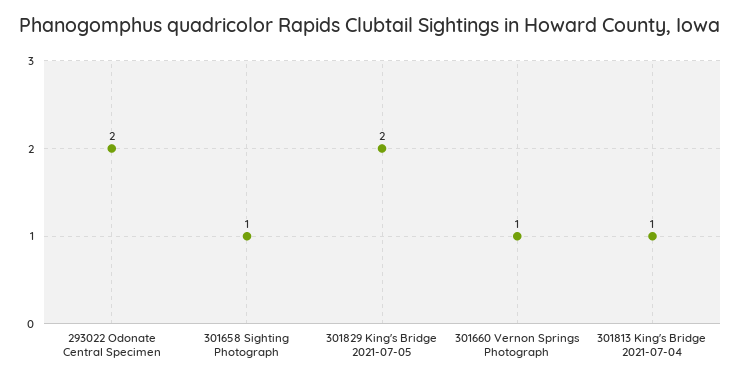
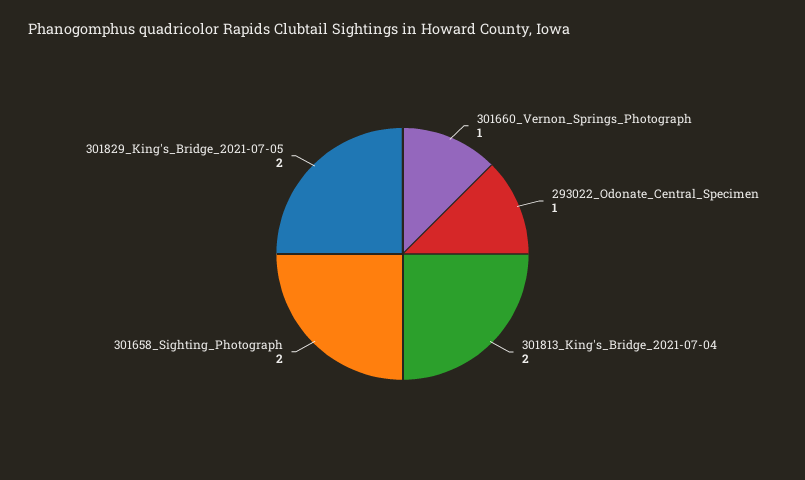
293022 Odonate Central Specimen: 2 -> 1
301658 Sighting Photograph: 1 -> 2
301813 King's Bridge 2021-07-04: 1 -> 2

